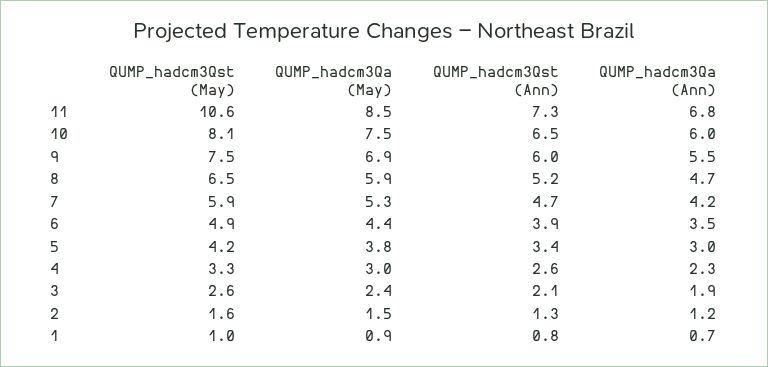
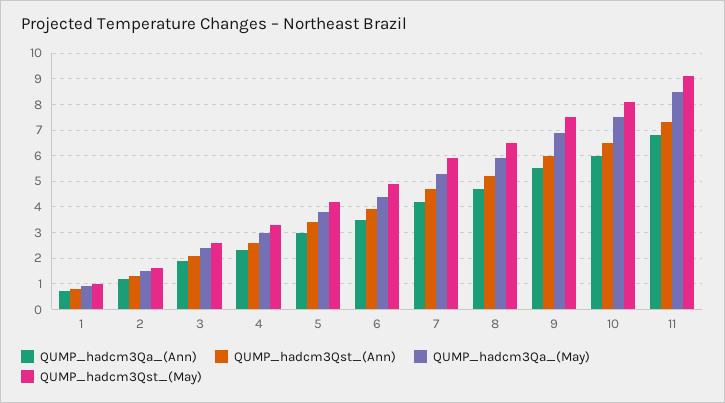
QUMP_hadcm3Qst (May), 11: 10.6 -> 9

